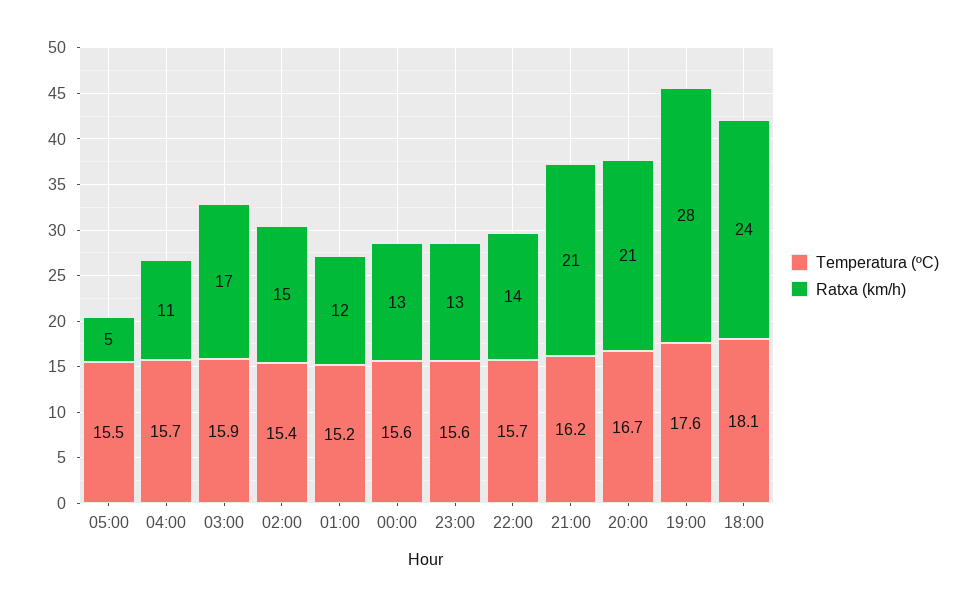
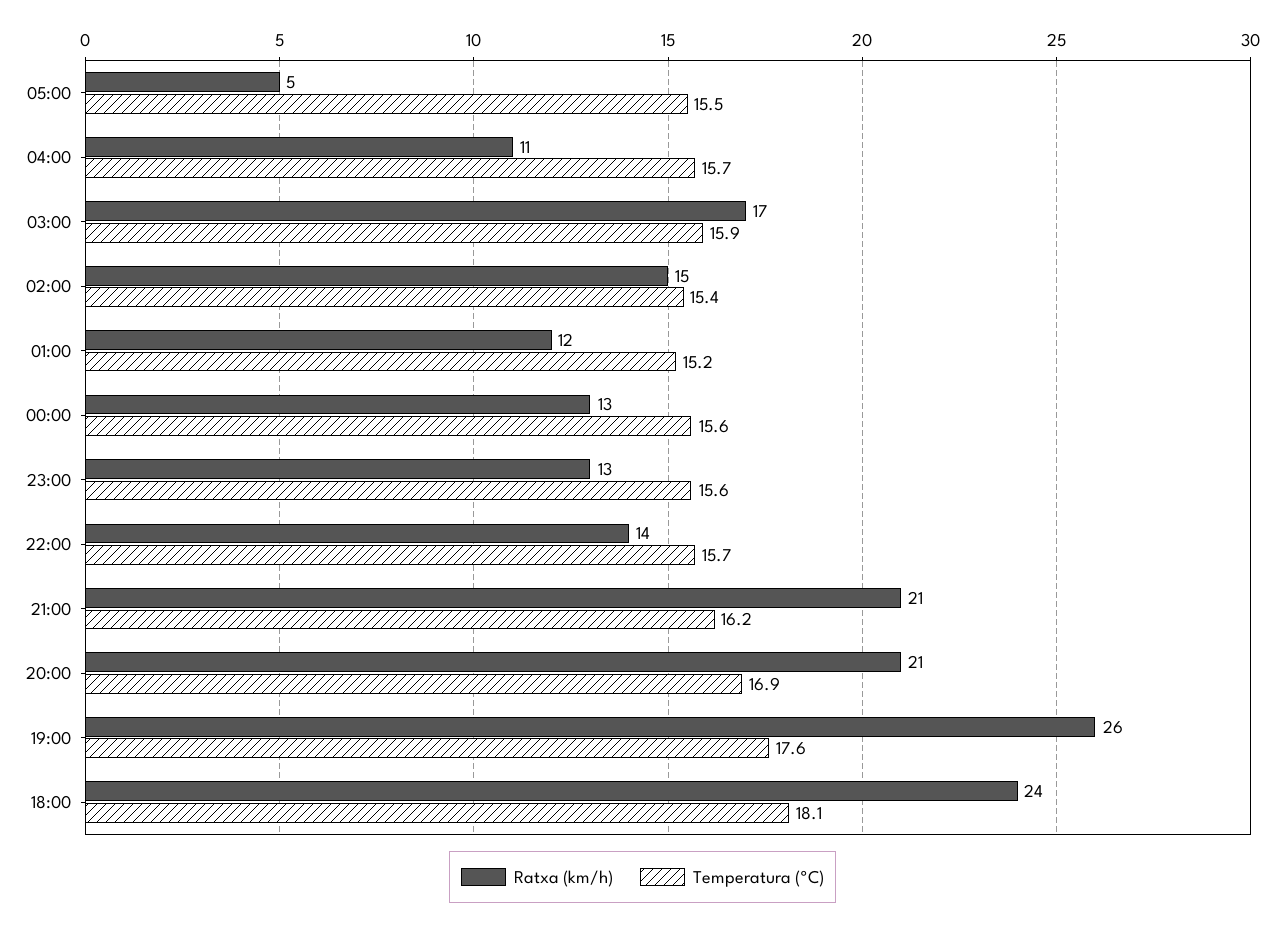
Temperatura (ºC), 20:00: 16.7 -> 16.9
Ratxa (km/h), 19:00: 28 -> 26

